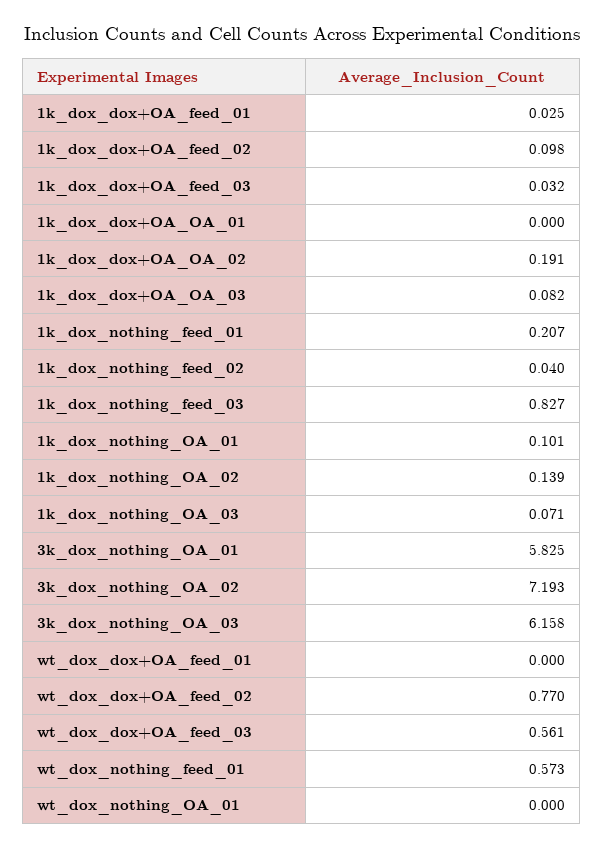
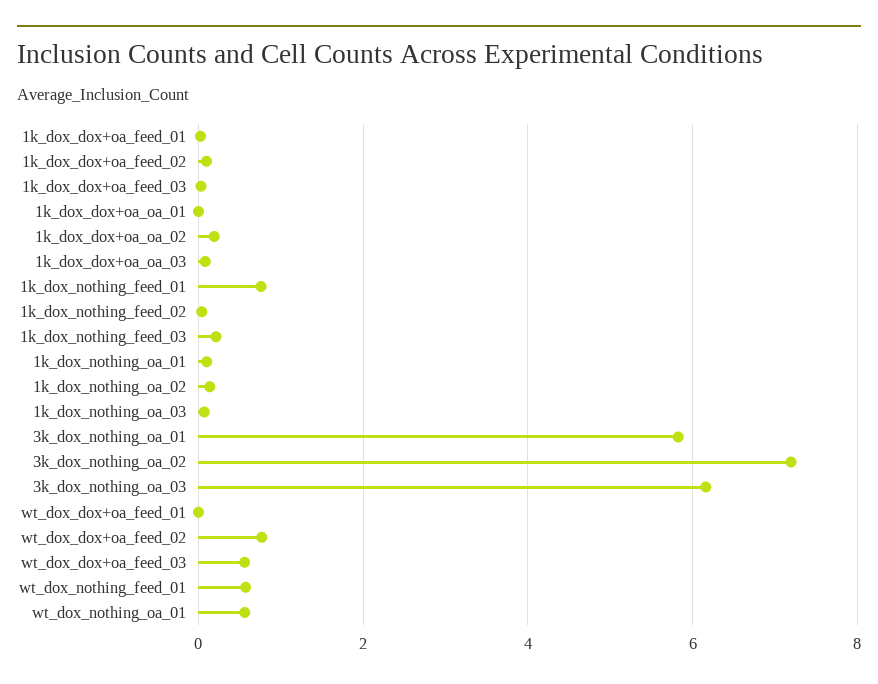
1k_dox_nothing_feed_01: 0.207 -> 0.8
1k_dox_nothing_feed_03: 0.827 -> 0.2
wt_dox_nothing_OA_01: 0 -> 0.6

